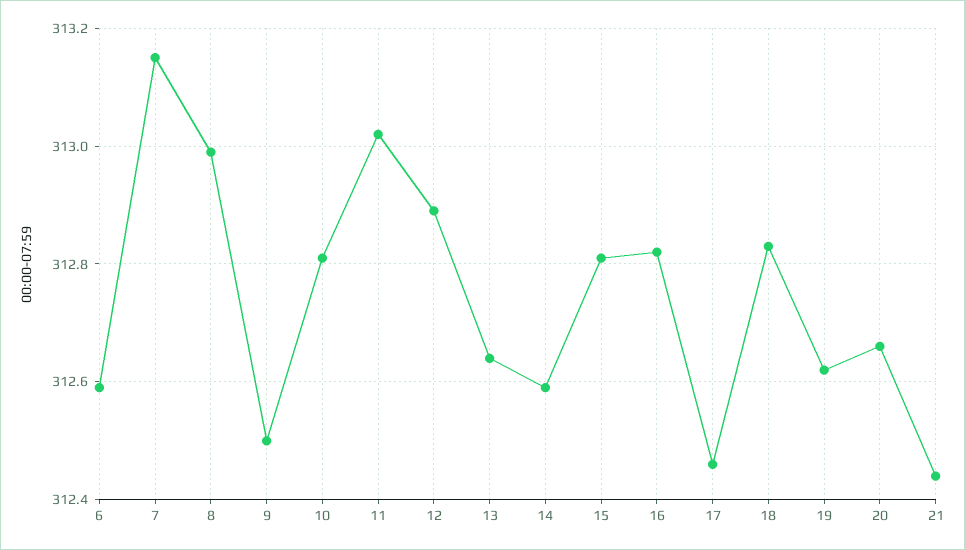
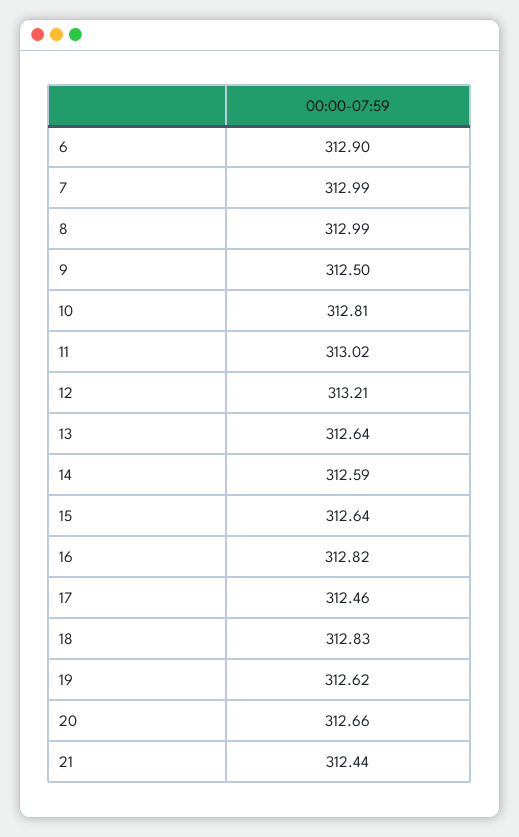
6: 312.6 -> 312.9
7: 313.15 -> 312.99
12: 312.9 -> 313.21
15: 312.8 -> 312.64

